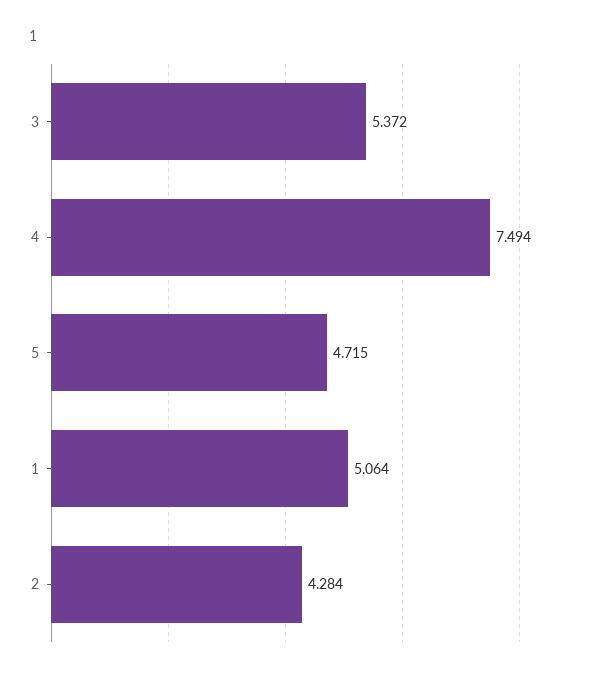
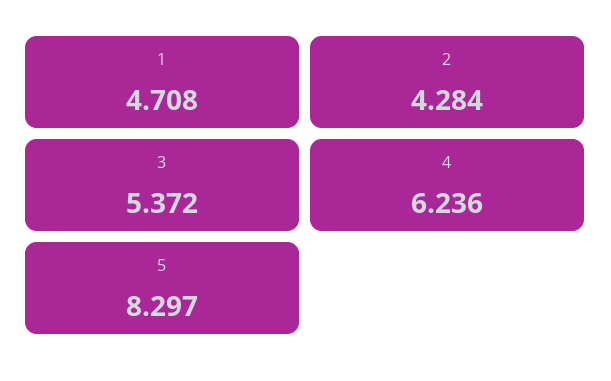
4: 7.494 -> 6.236
5: 4.715 -> 8.297
1: 5.064 -> 4.708

